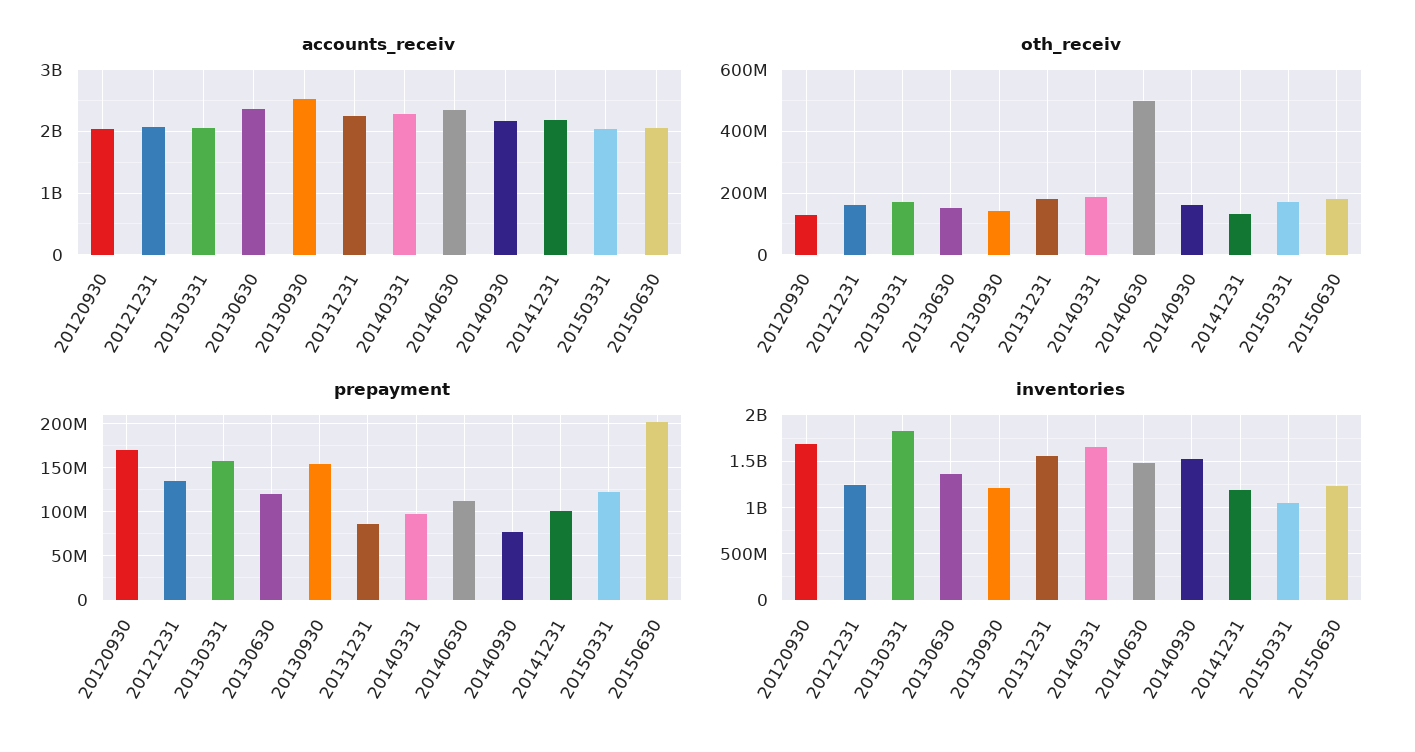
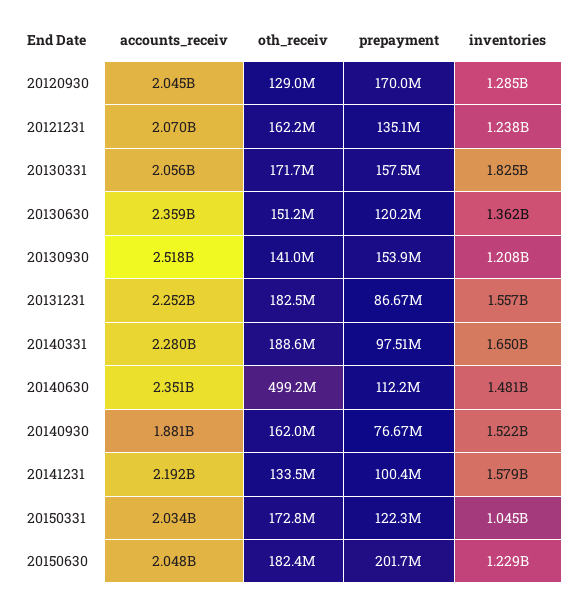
accounts_receiv, 20140930: 2200000000 -> 1881000000
inventories, 20120930: 1700000000 -> 1285000000
inventories, 20141231: 1200000000 -> 1579000000

